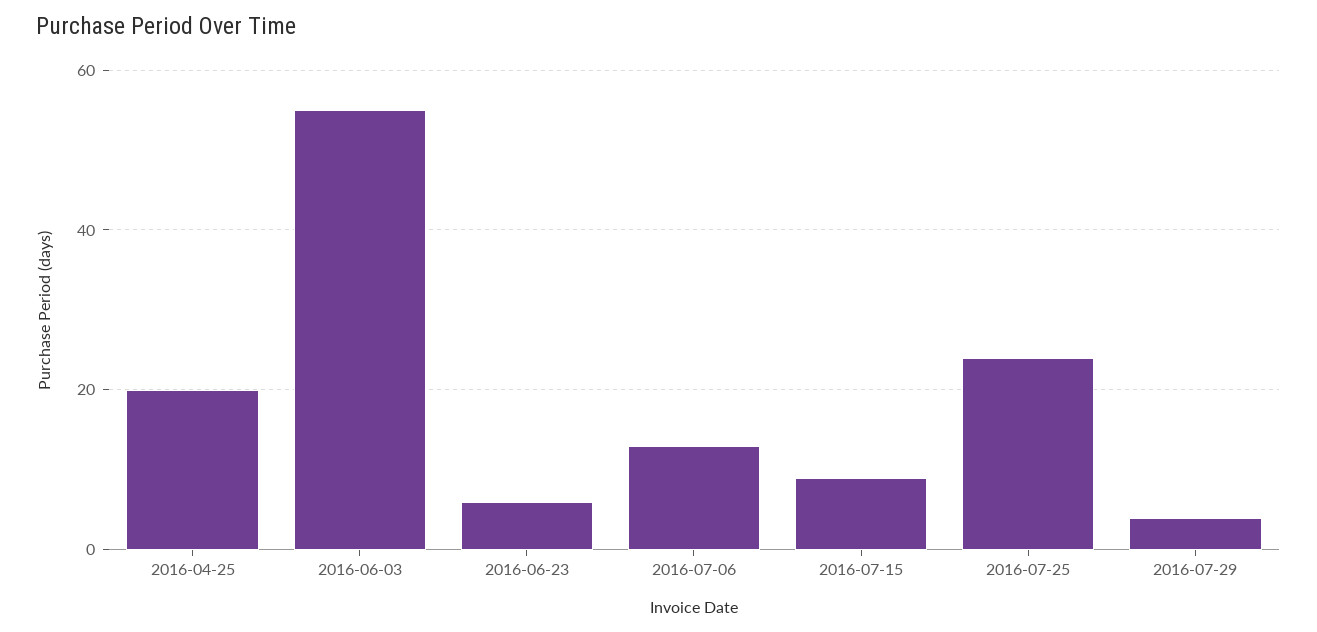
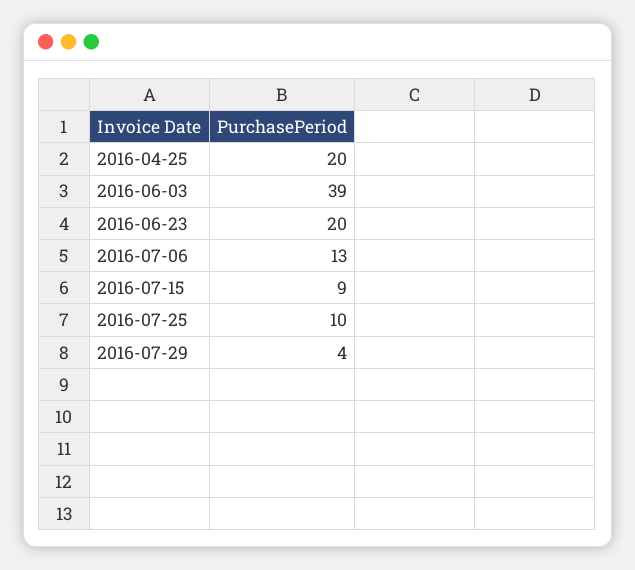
2016-06-03: 55 -> 39
2016-06-23: 5 -> 20
2016-07-25: 25 -> 10

